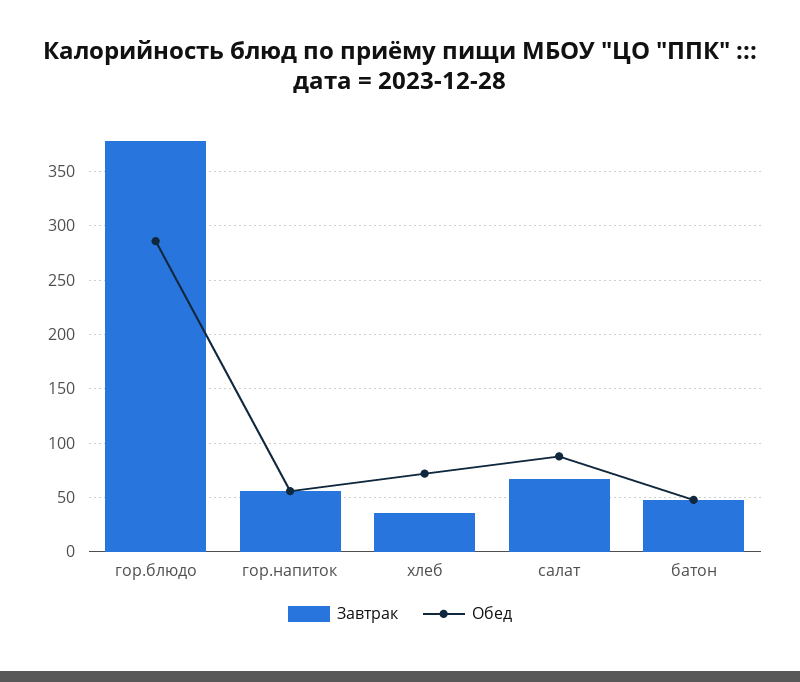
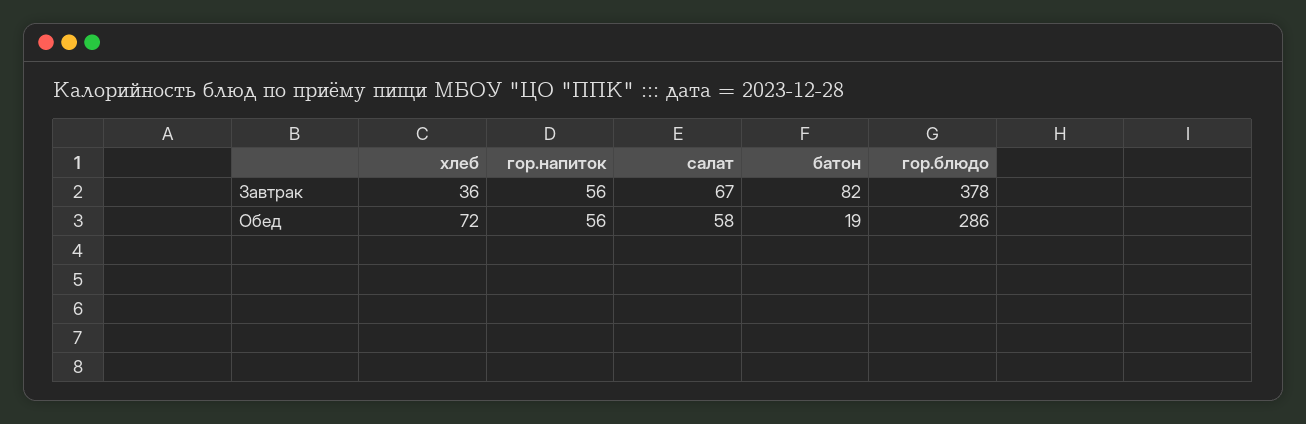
Обед, салат: 90 -> 58
Завтрак, батон: 50 -> 82
Обед, батон: 50 -> 19

